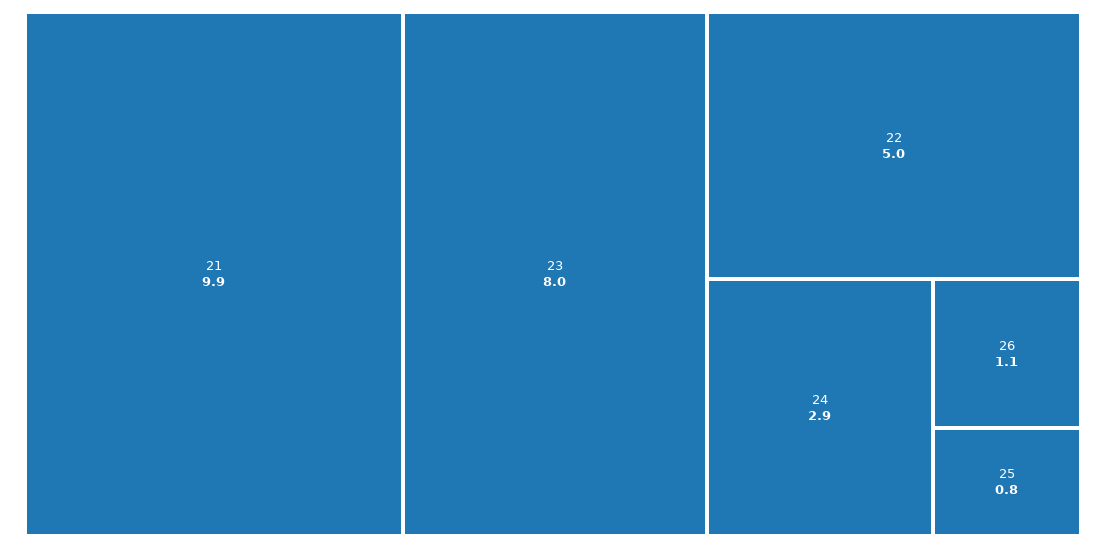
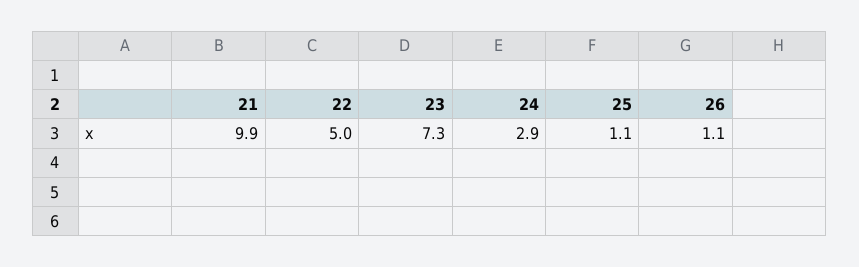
23: 8 -> 7.3
25: 0.8 -> 1.1

